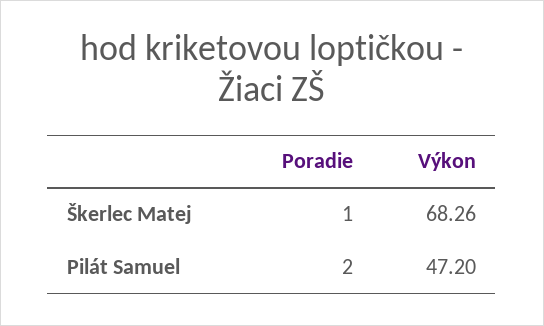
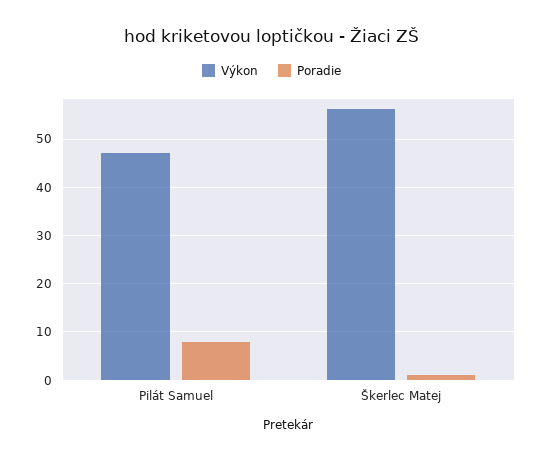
Výkon, Škerlec Matej: 68.26 -> 56
Poradie, Pilát Samuel: 2 -> 8

